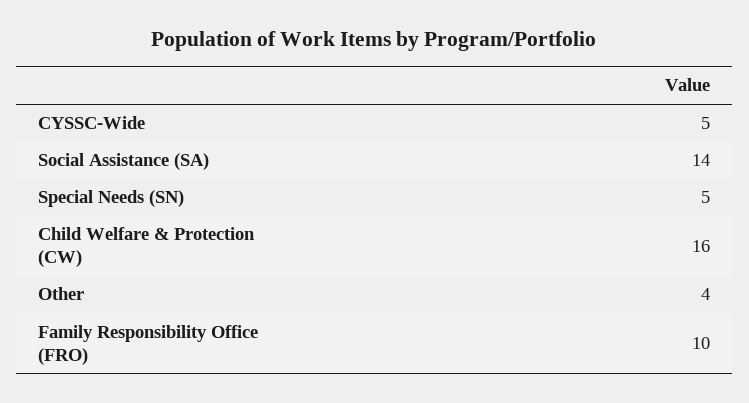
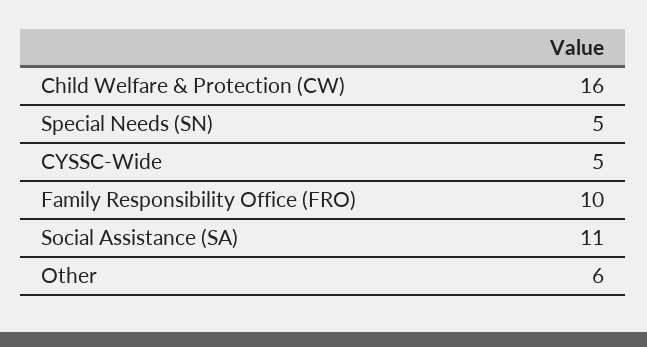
Social Assistance (SA): 14 -> 11
Other: 4 -> 6

